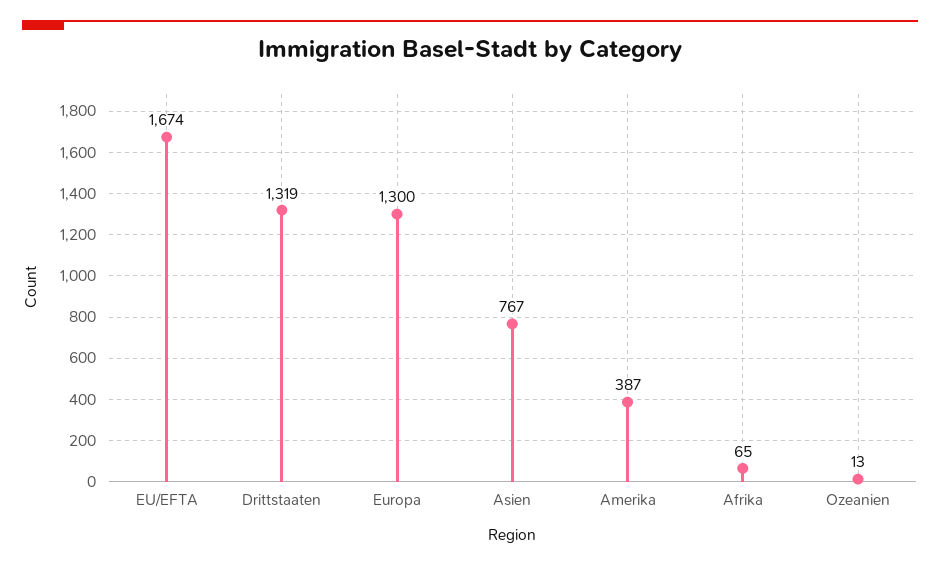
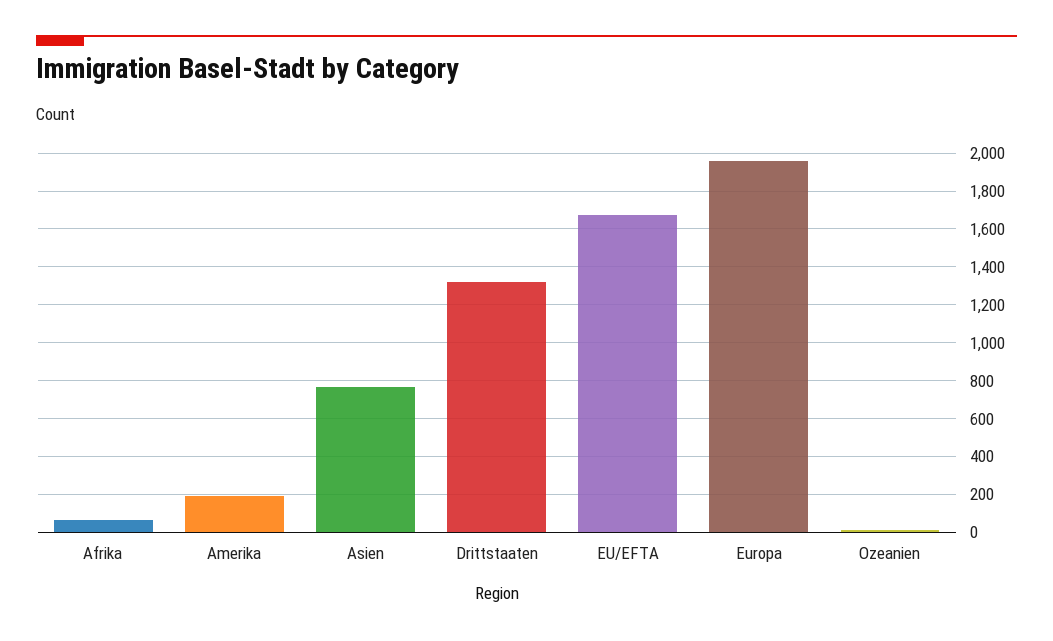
Europa: 1300 -> 1950
Amerika: 387 -> 200

